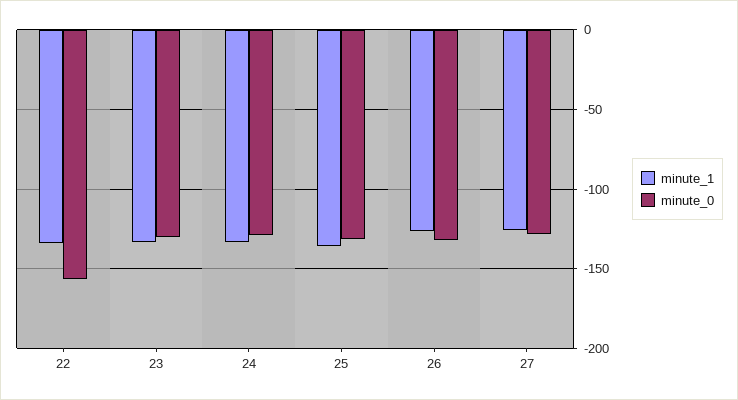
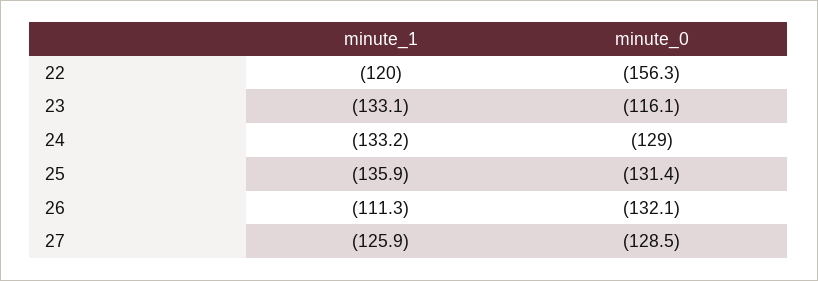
minute_1, 22: -135 -> -120
minute_0, 23: -130 -> -116.1
minute_1, 26: -125 -> -111.3

